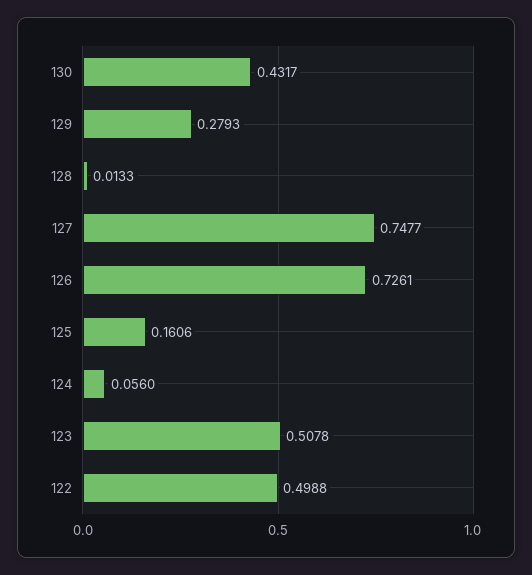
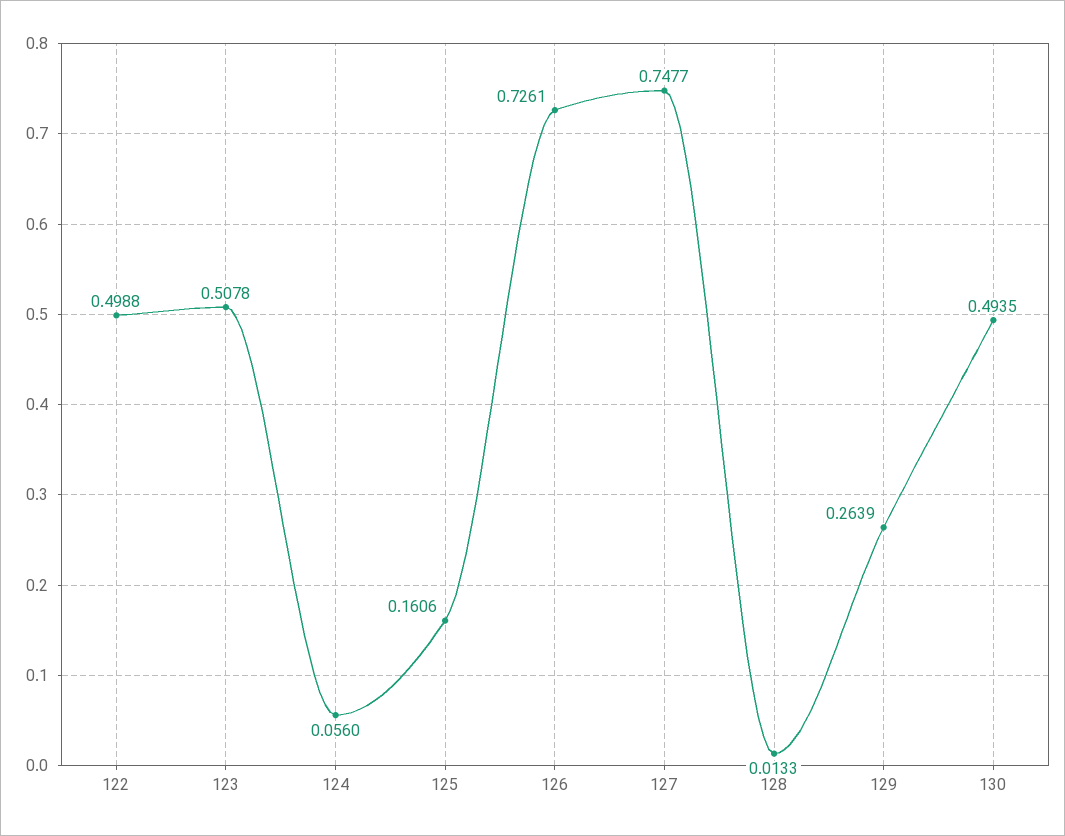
130: 0.4317 -> 0.4935
129: 0.2793 -> 0.2639

